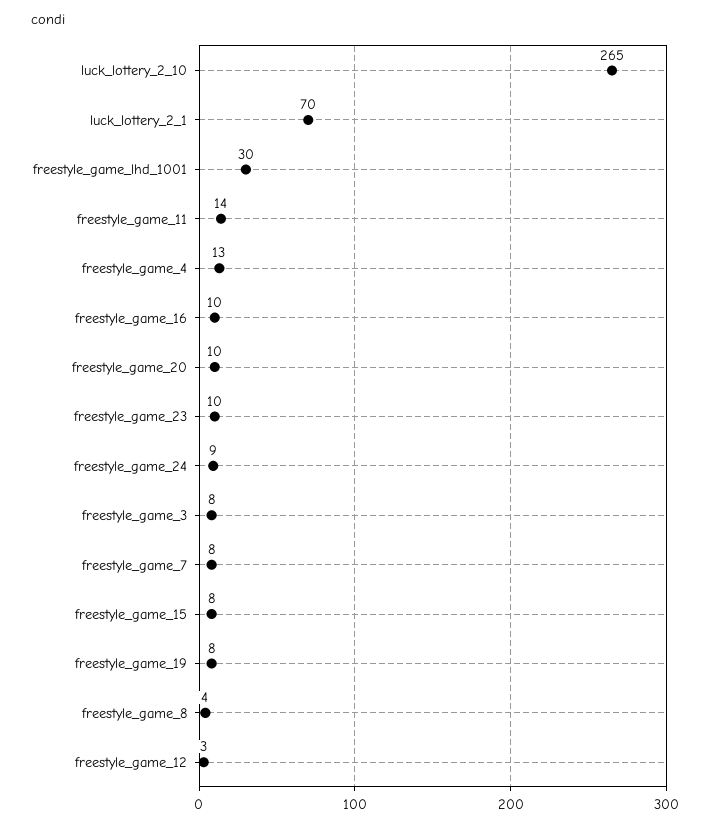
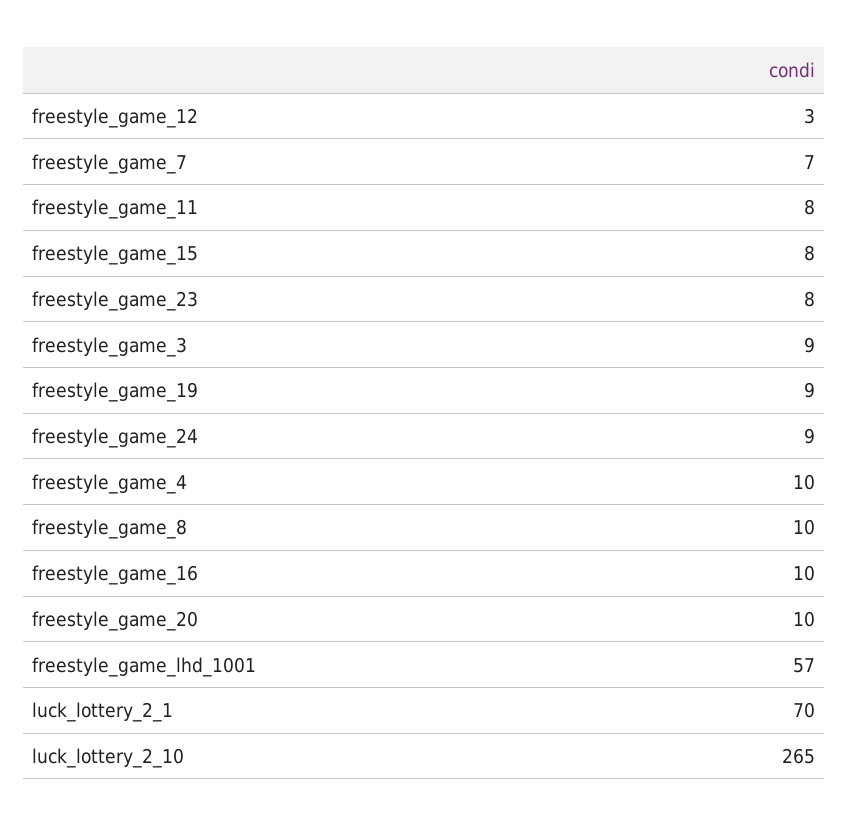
freestyle_game_lhd_1001: 30 -> 57
freestyle_game_11: 14 -> 8
freestyle_game_4: 13 -> 10
freestyle_game_23: 10 -> 8
freestyle_game_3: 8 -> 9
freestyle_game_7: 8 -> 7
freestyle_game_19: 8 -> 9
freestyle_game_8: 4 -> 10

